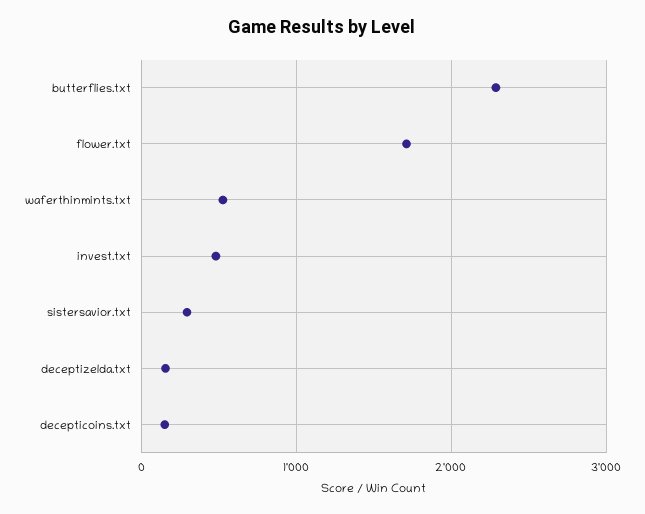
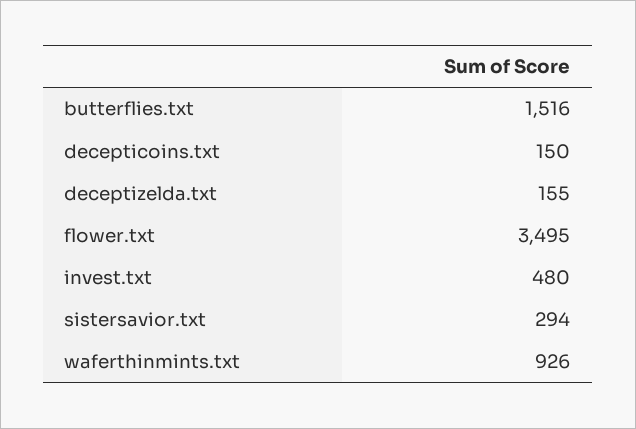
butterflies.txt: 2300 -> 1516
flower.txt: 1700 -> 3495
waferthinmints.txt: 500 -> 926

